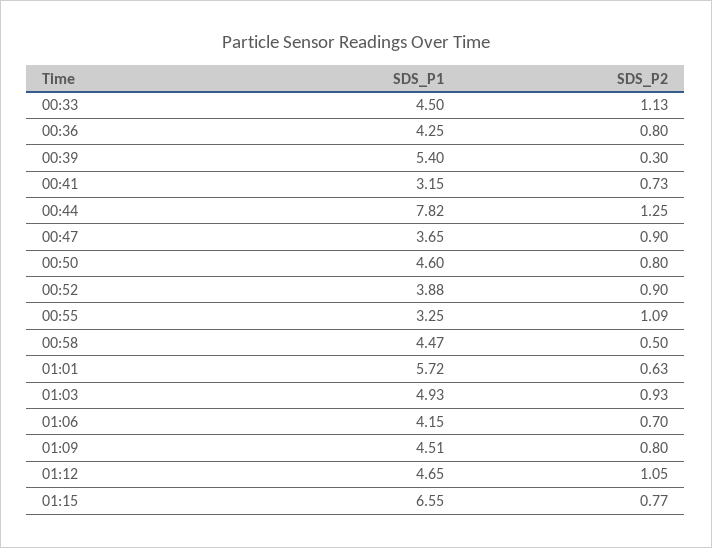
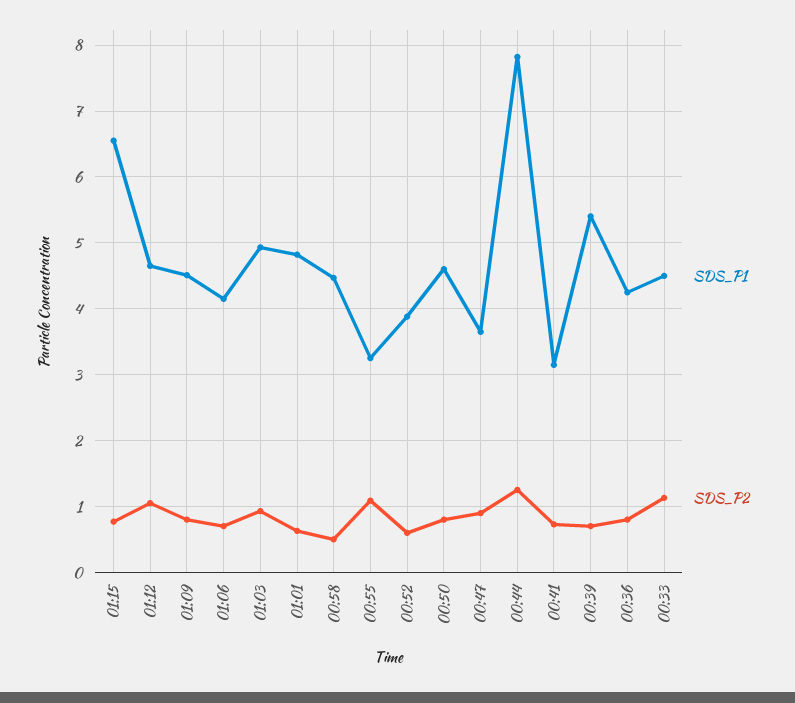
SDS_P2, 00:39: 0.3 -> 0.7
SDS_P2, 00:52: 0.9 -> 0.6
SDS_P1, 01:01: 5.72 -> 4.8

